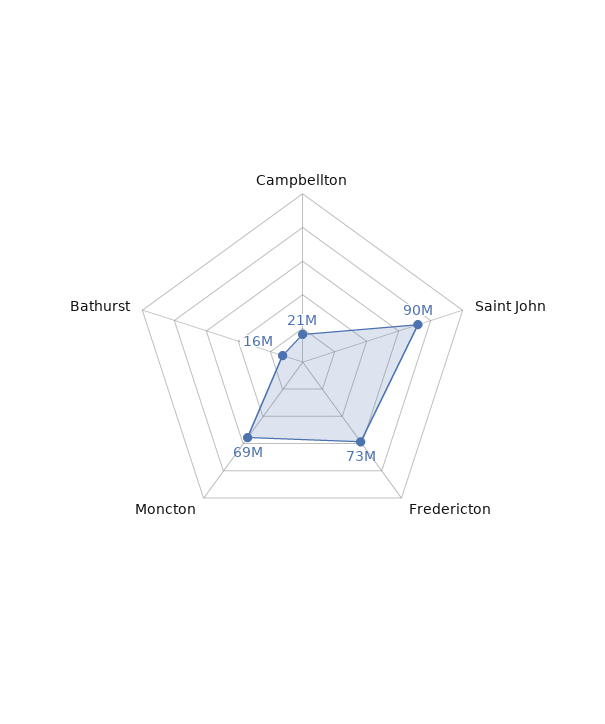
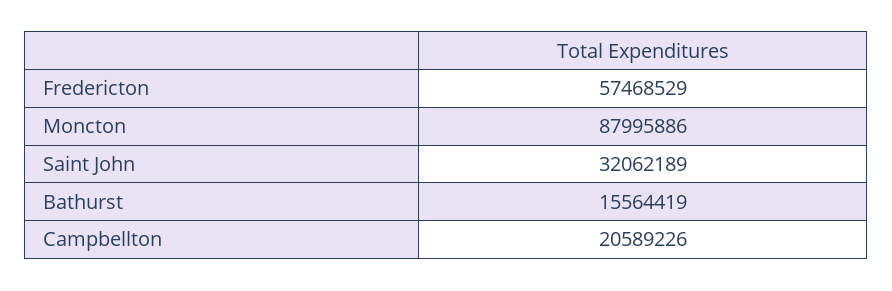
Saint John: 90000000 -> 32062189
Fredericton: 73000000 -> 57468529
Moncton: 69000000 -> 87995886

